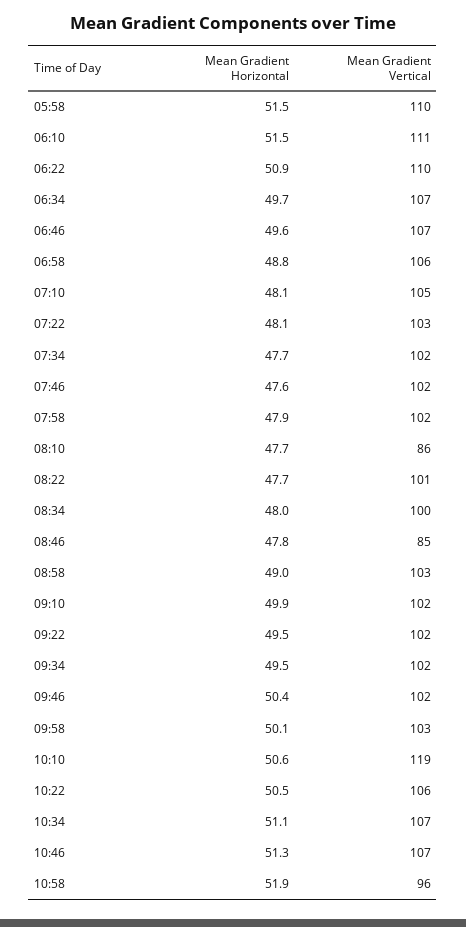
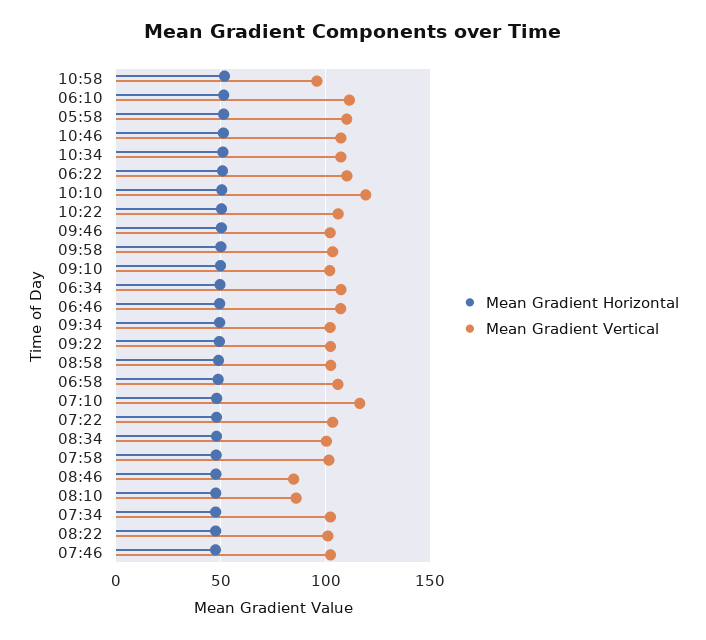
Mean Gradient Vertical, 07:10: 105 -> 115

